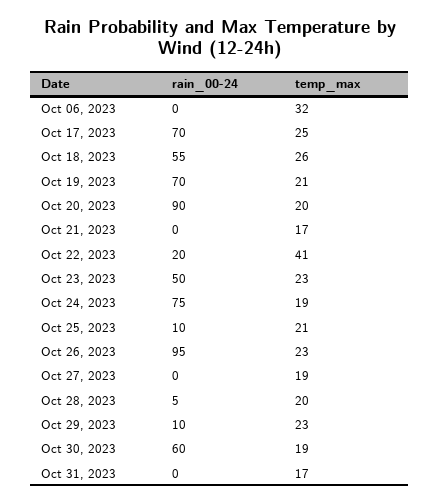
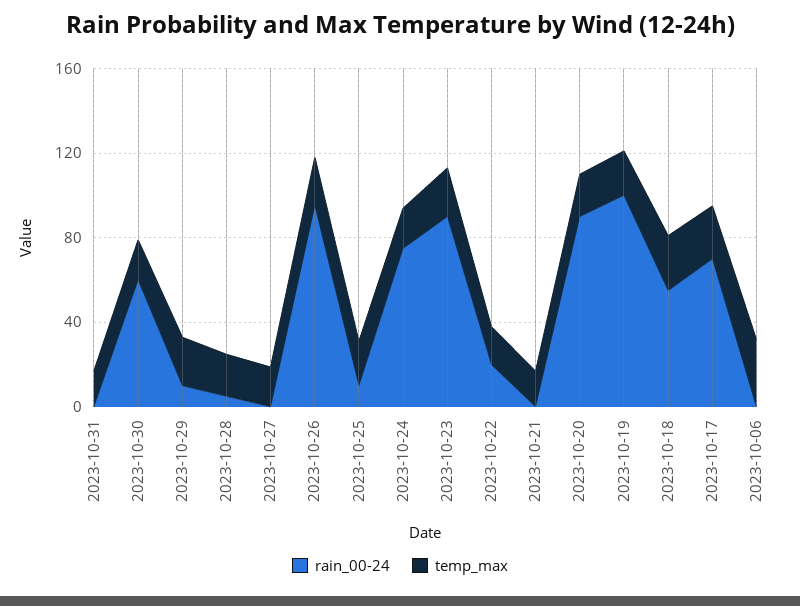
rain_00-24, Oct 19, 2023: 70 -> 100
temp_max, Oct 22, 2023: 41 -> 20
rain_00-24, Oct 23, 2023: 50 -> 90

